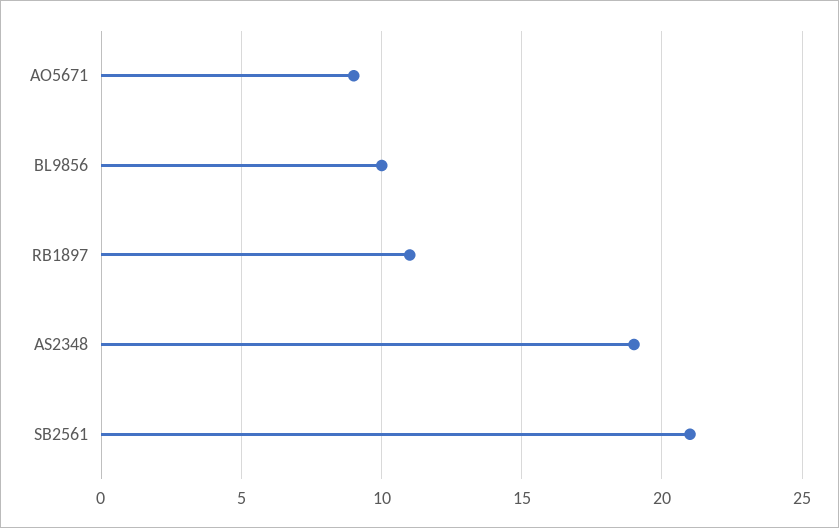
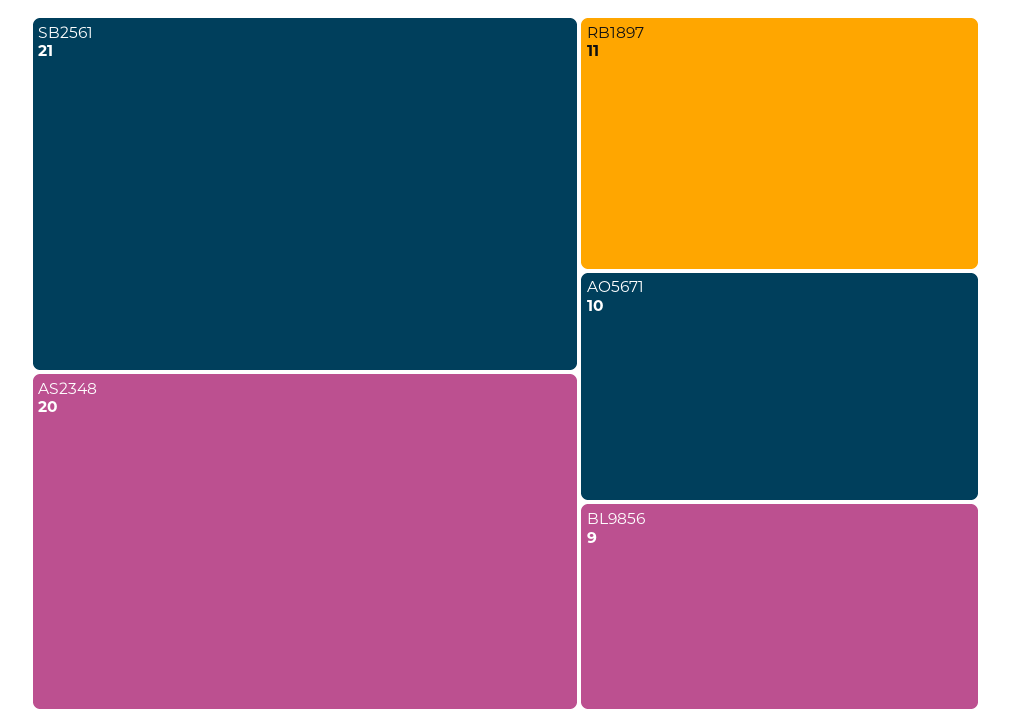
AO5671: 9 -> 10
BL9856: 10 -> 9
AS2348: 19 -> 20

